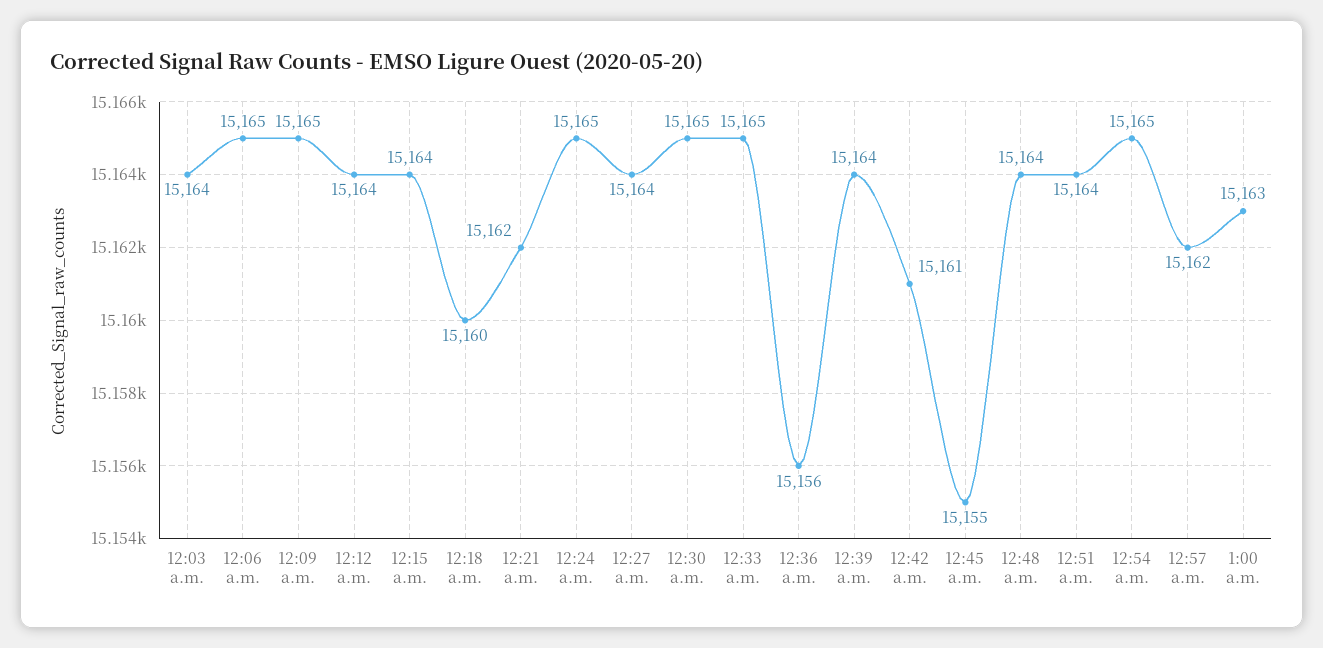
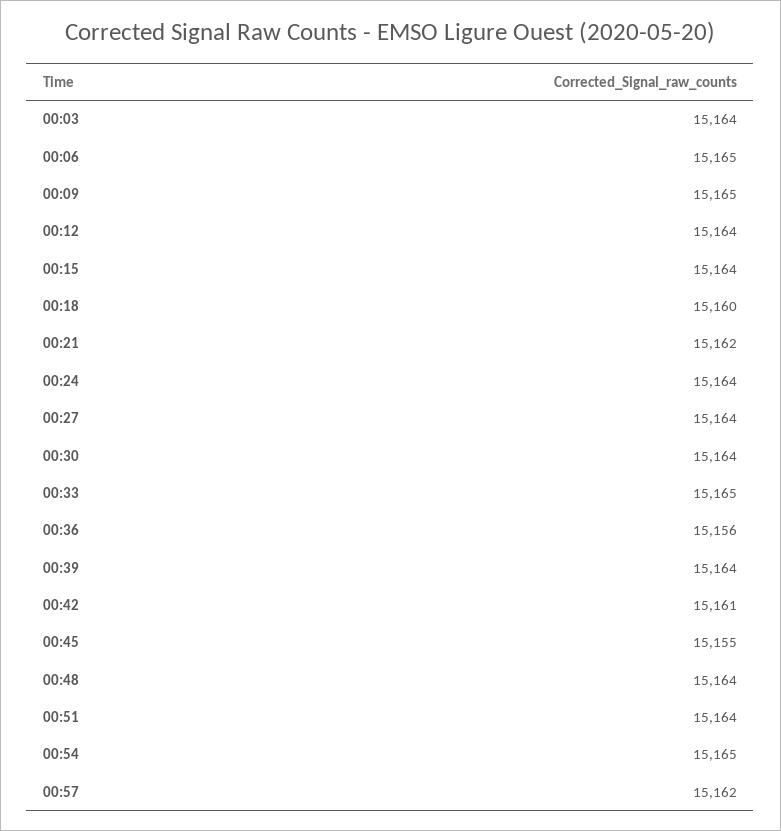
12:24 a.m.: 15165 -> 15164
12:30 a.m.: 15165 -> 15164
1:00 a.m.: 15163 -> none

